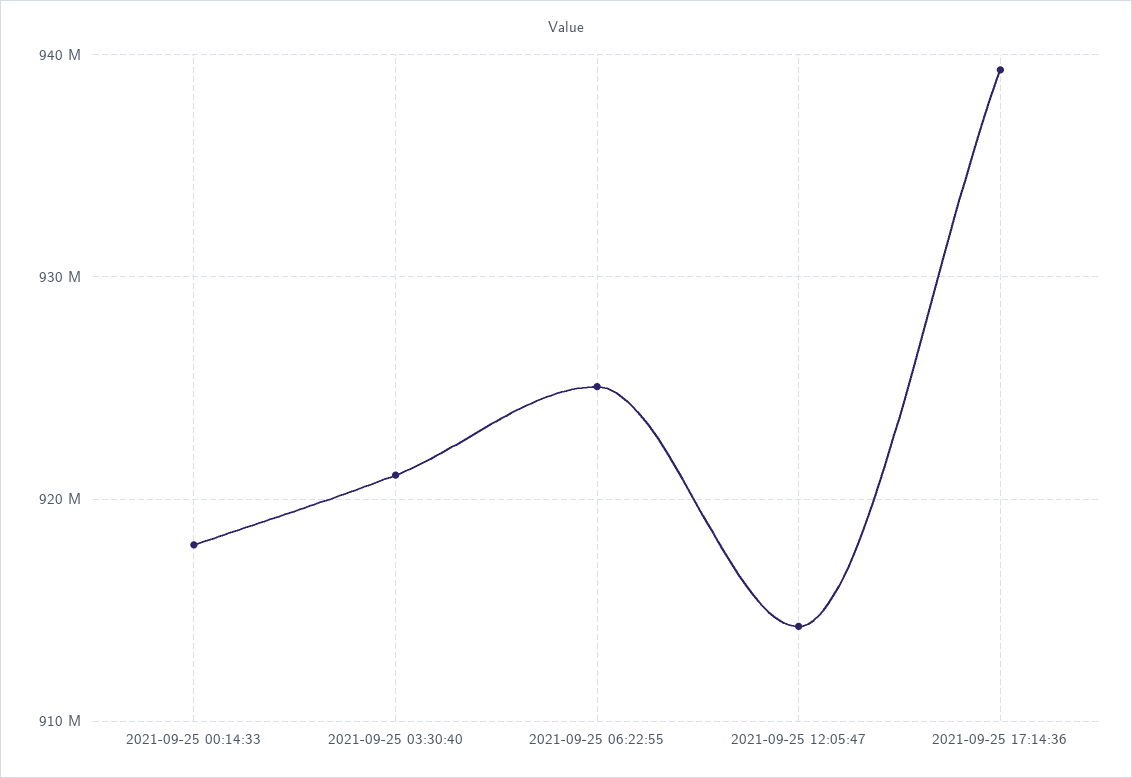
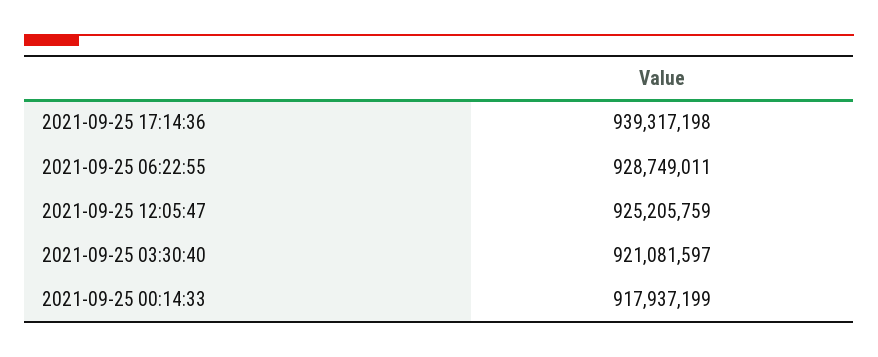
2021-09-25 06:22:55: 925000000 -> 928749011
2021-09-25 12:05:47: 914000000 -> 925205759

